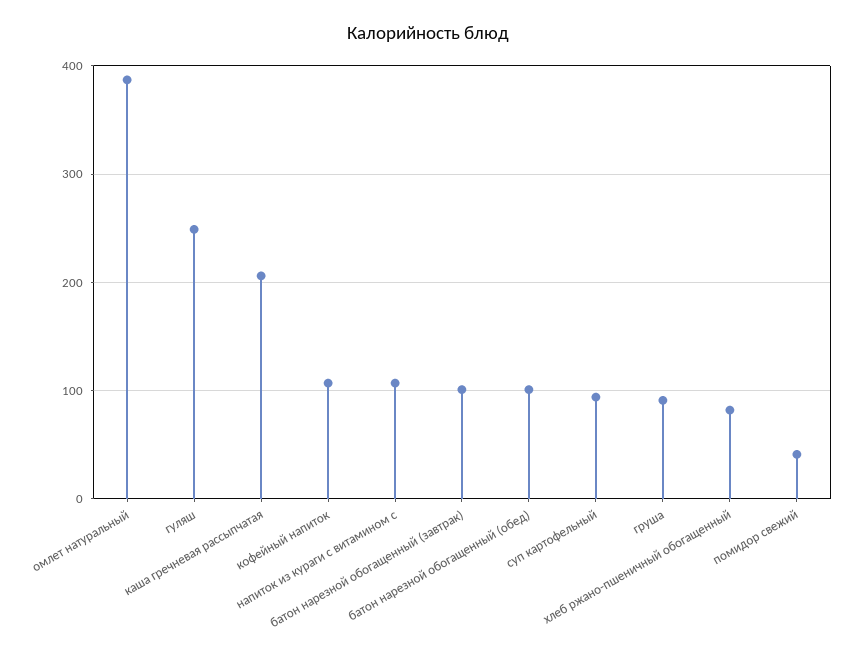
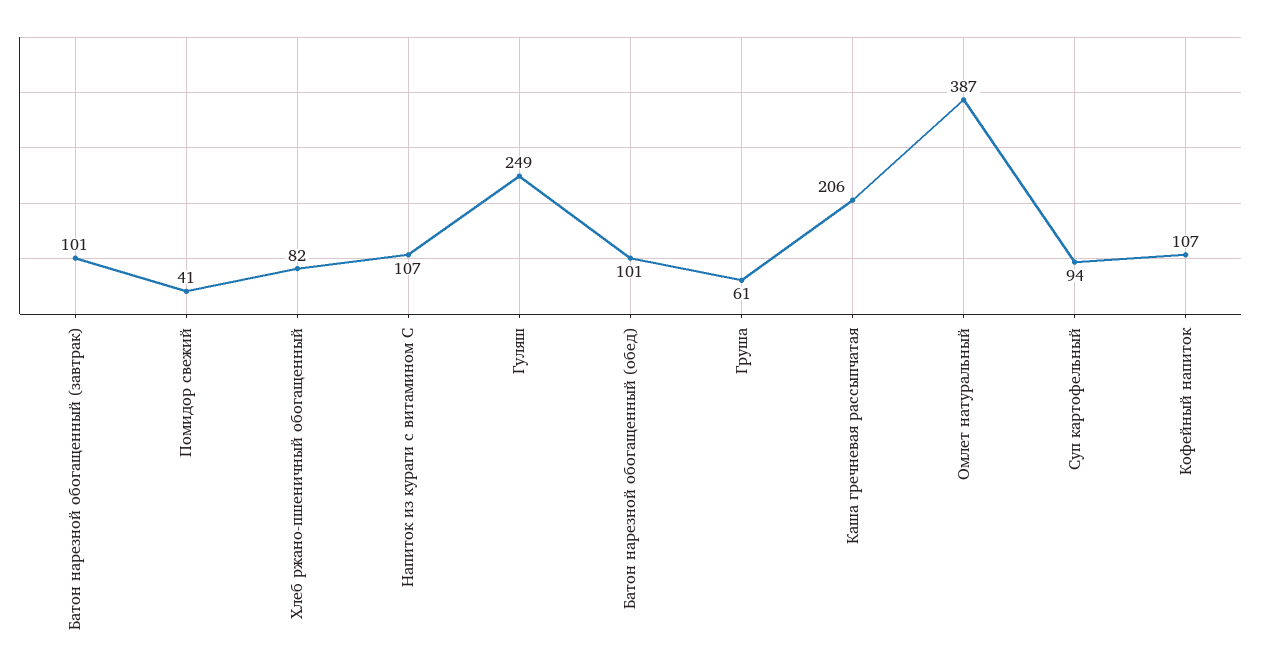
груша: 90 -> 61

